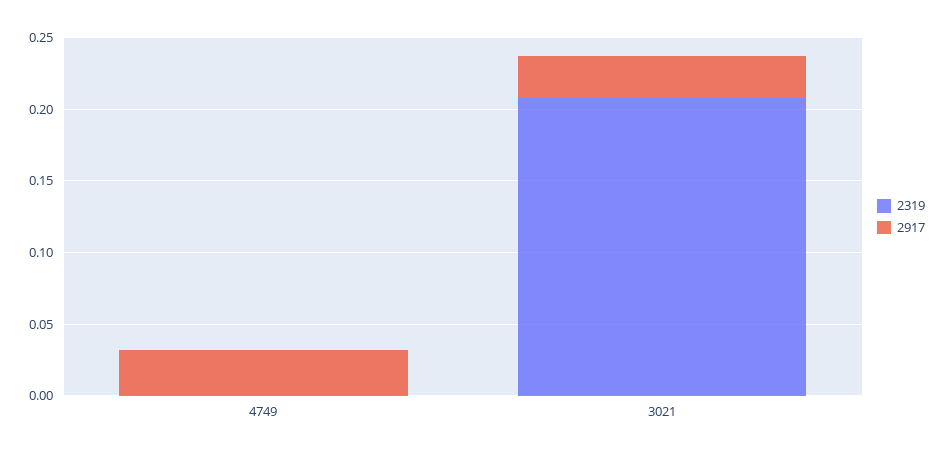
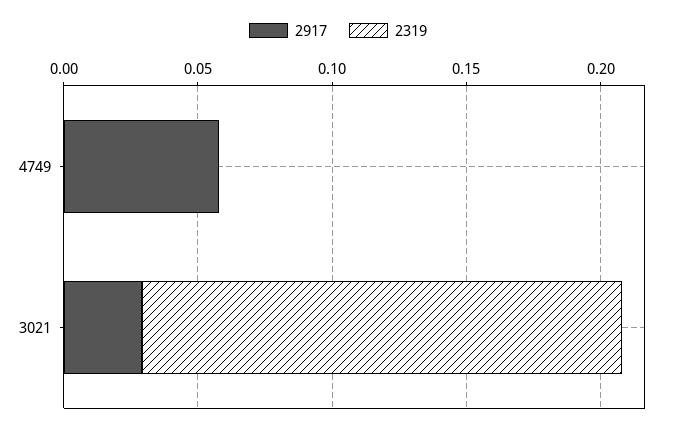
2917, 4749: 0.03 -> 0.06
2319, 3021: 0.21 -> 0.18

